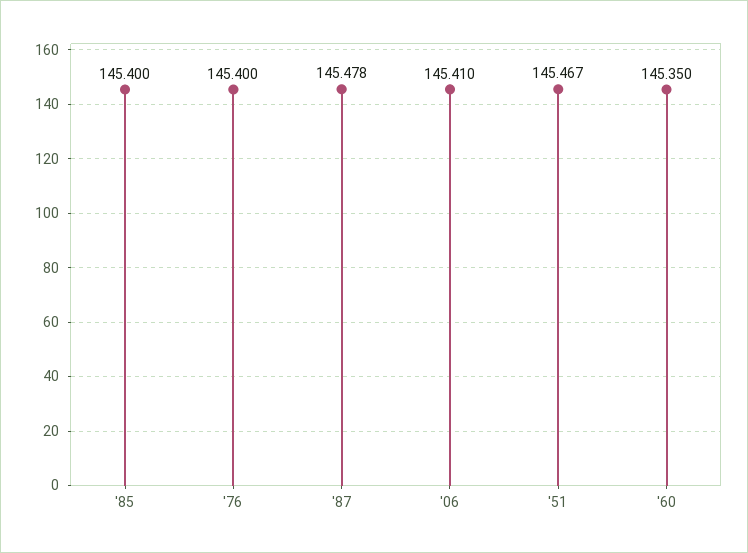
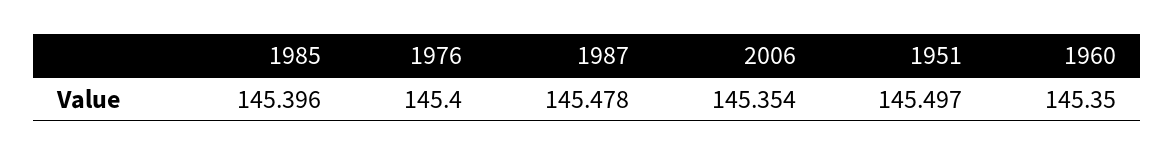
'85: 145.4 -> 145.396
'06: 145.41 -> 145.354
'51: 145.467 -> 145.497

